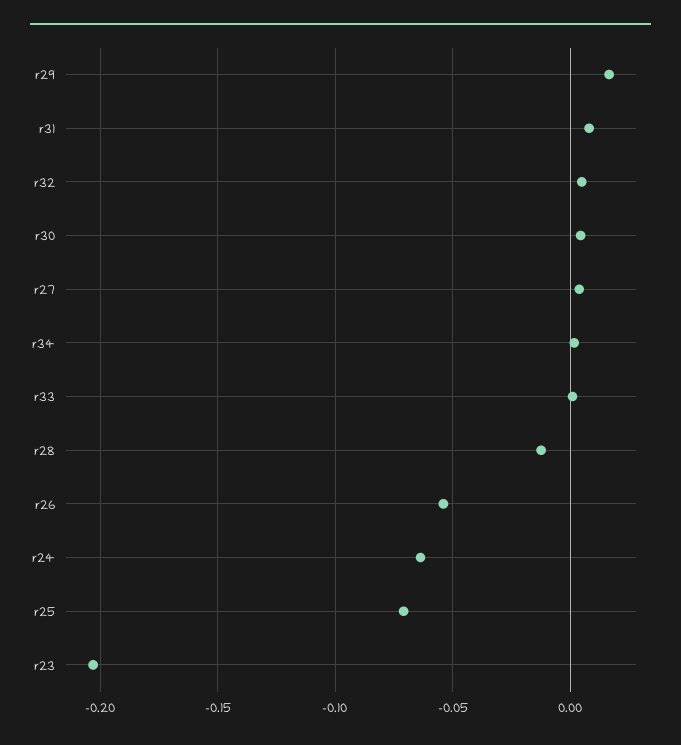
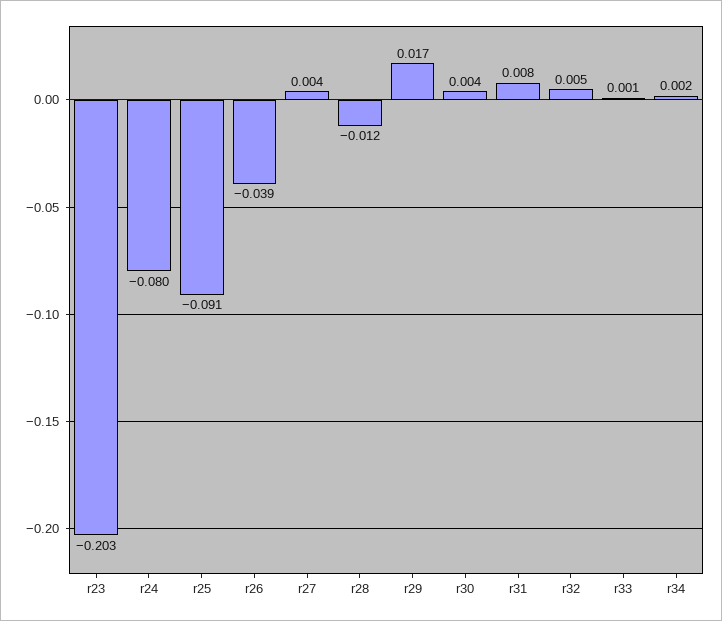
r26: -0.055 -> -0.039
r24: -0.065 -> -0.08
r25: -0.07 -> -0.091

